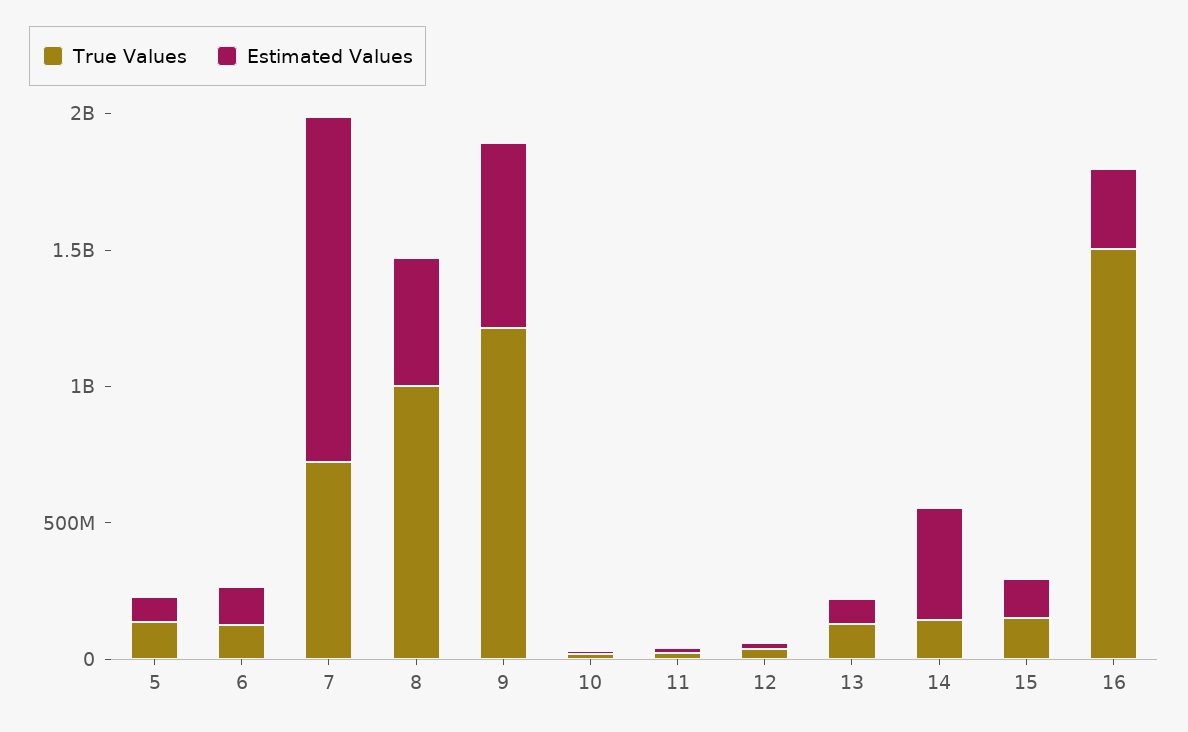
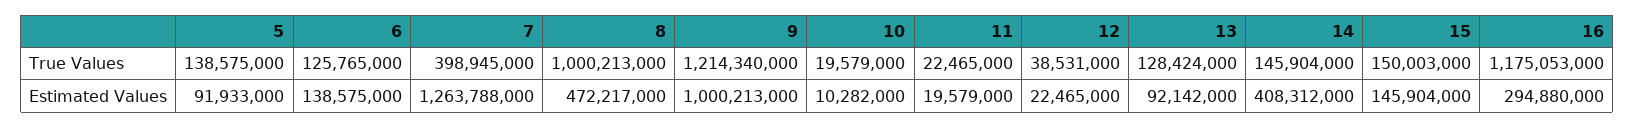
True Values, 7: 700000000 -> 398945000
Estimated Values, 9: 700000000 -> 1000213000
True Values, 16: 1500000000 -> 1175053000

